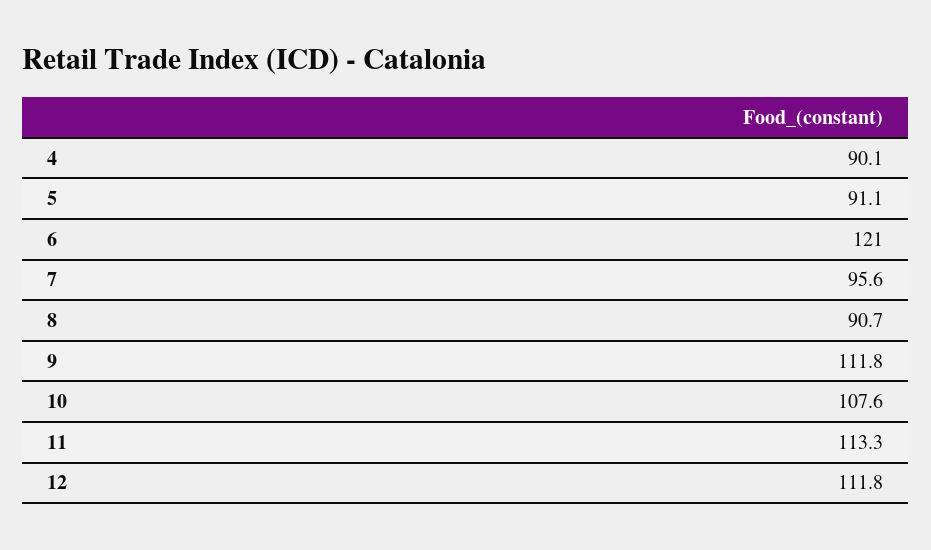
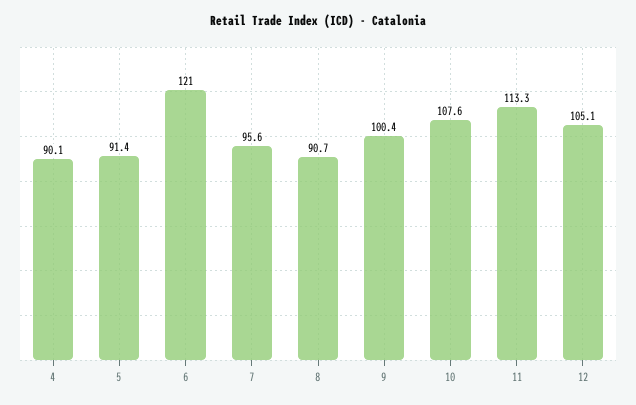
5: 91.1 -> 91.4
9: 111.8 -> 100.4
12: 111.8 -> 105.1

